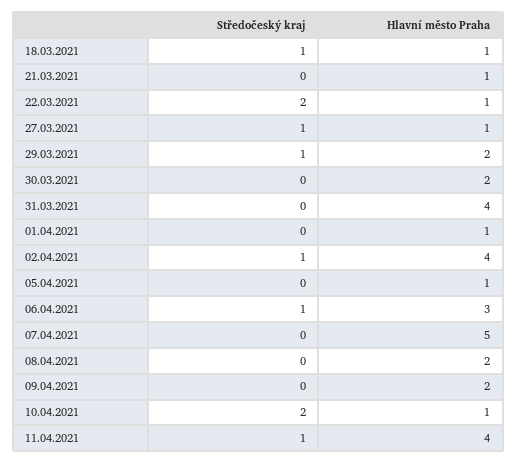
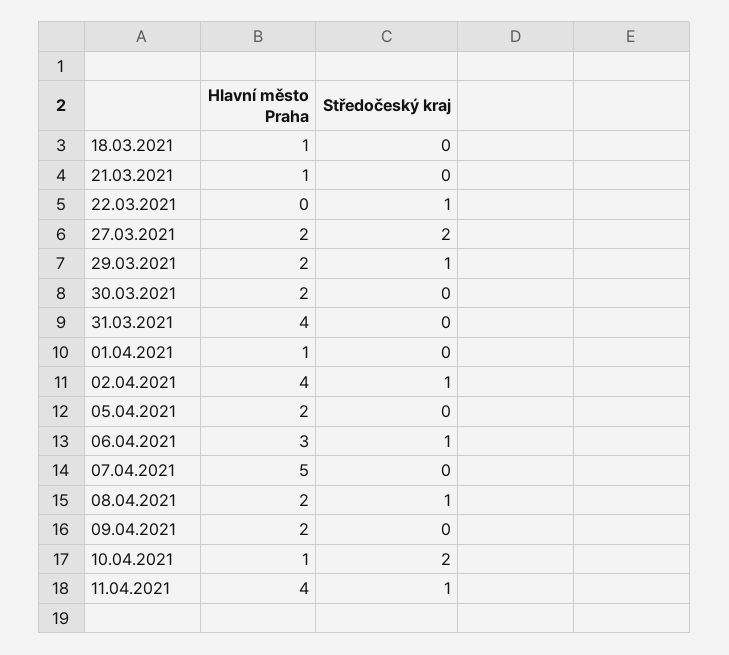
Středočeský kraj, 18.03.2021: 1 -> 0
Středočeský kraj, 22.03.2021: 2 -> 1
Hlavní město Praha, 22.03.2021: 1 -> 0
Středočeský kraj, 27.03.2021: 1 -> 2
Hlavní město Praha, 27.03.2021: 1 -> 2
Hlavní město Praha, 05.04.2021: 1 -> 2
Středočeský kraj, 08.04.2021: 0 -> 1

